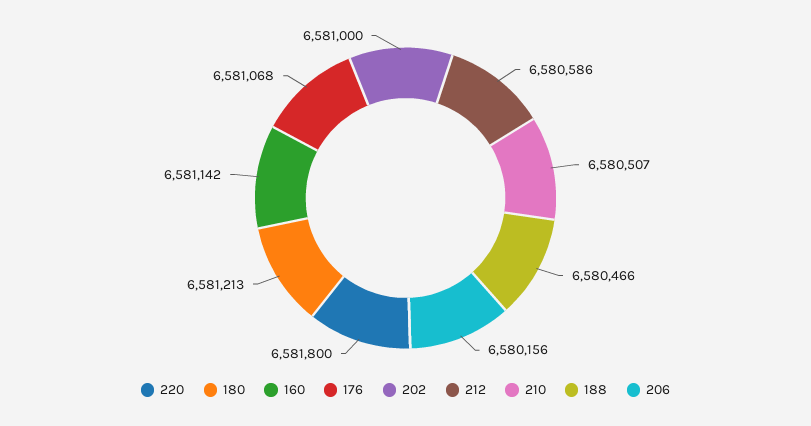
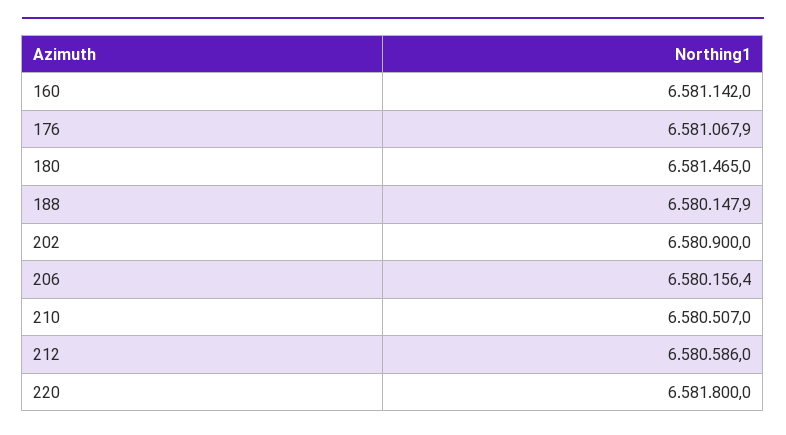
180: 6581213 -> 6581465
202: 6581000 -> 6580900
188: 6580466 -> 6580147.9

